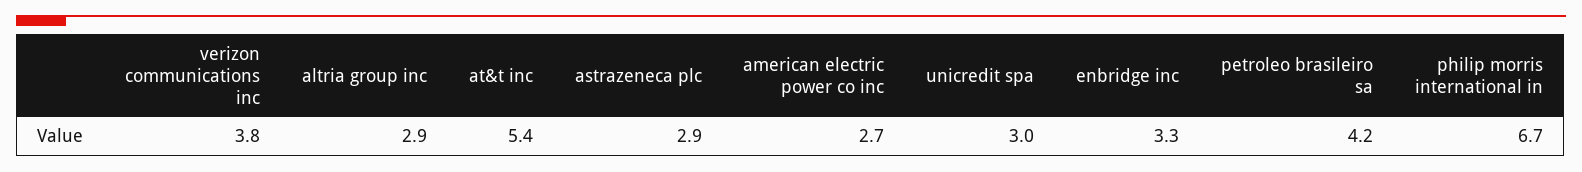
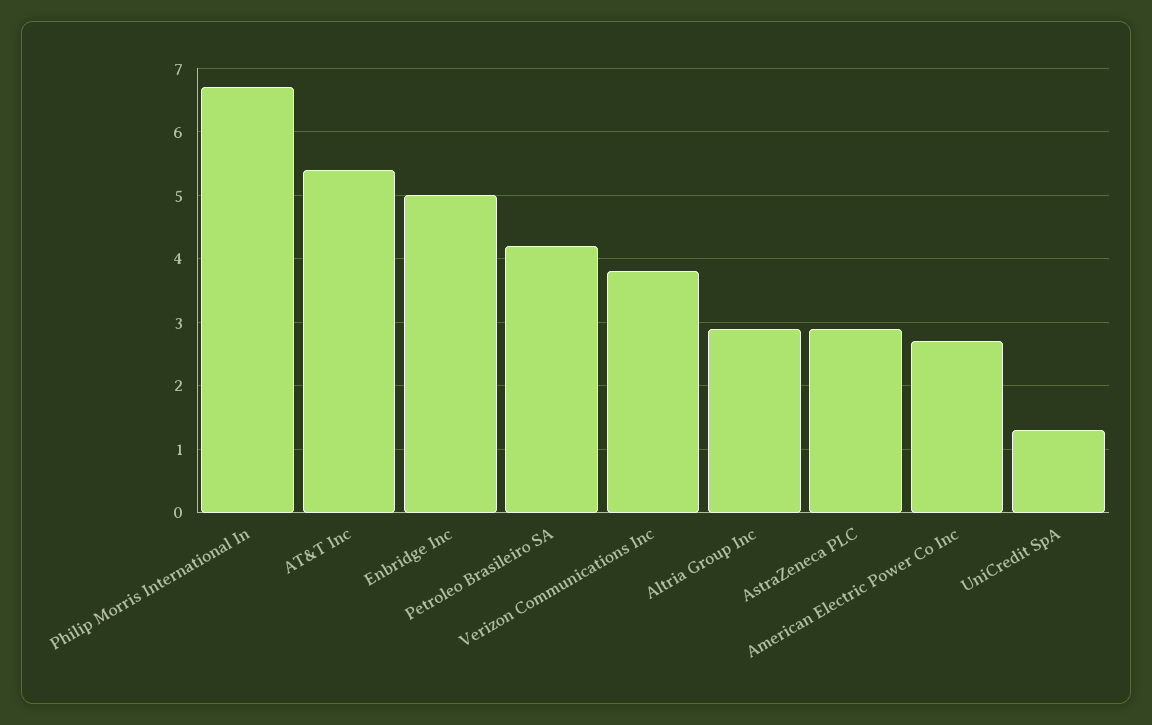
unicredit spa: 3 -> 1.3
enbridge inc: 3.3 -> 5

